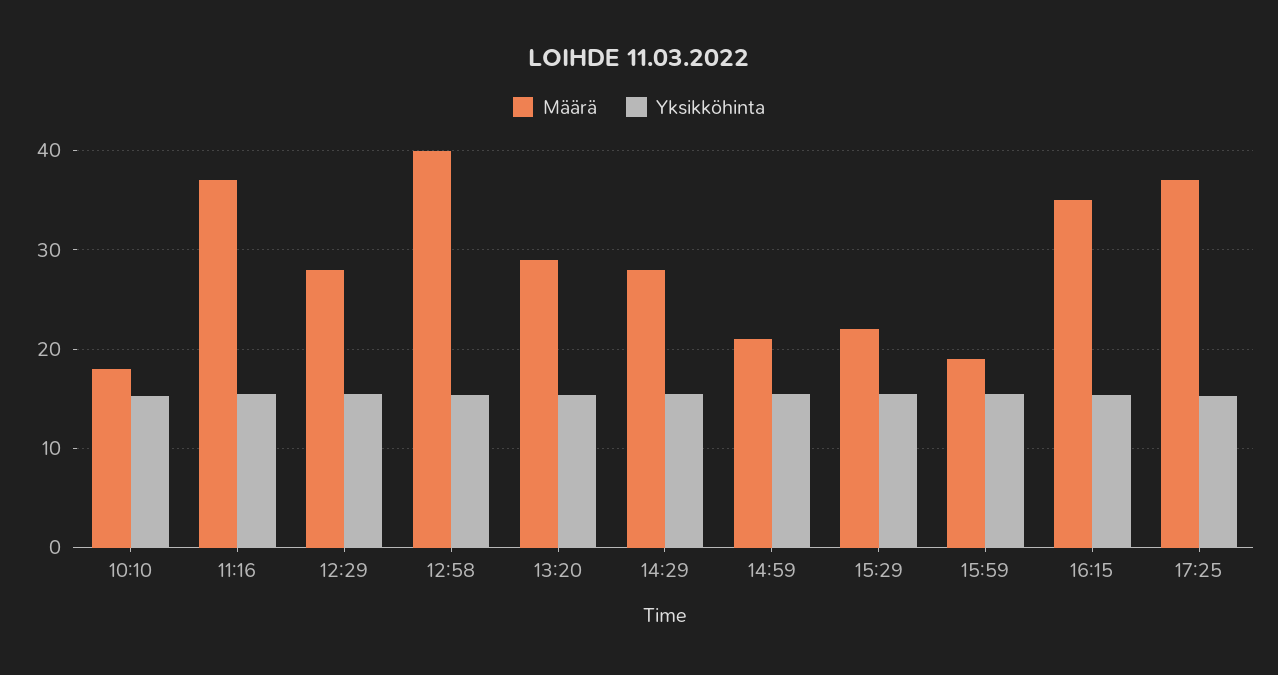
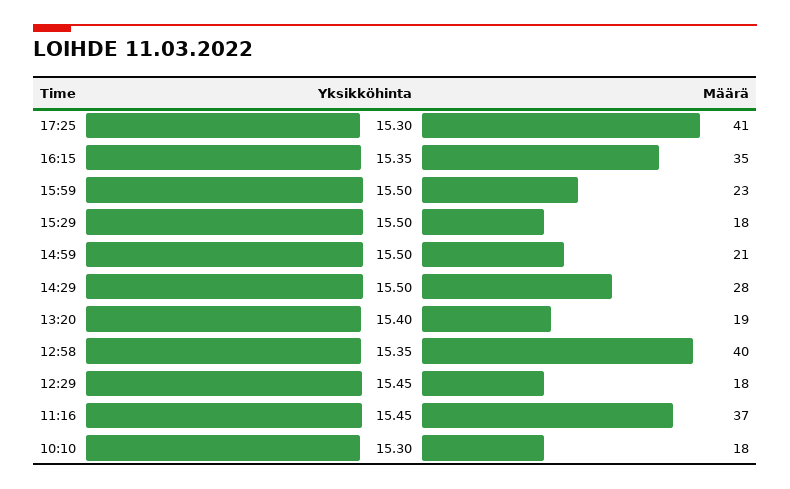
Määrä, 12:29: 28 -> 18
Määrä, 13:20: 29 -> 19
Määrä, 15:29: 22 -> 18
Määrä, 15:59: 19 -> 23
Määrä, 17:25: 37 -> 41

